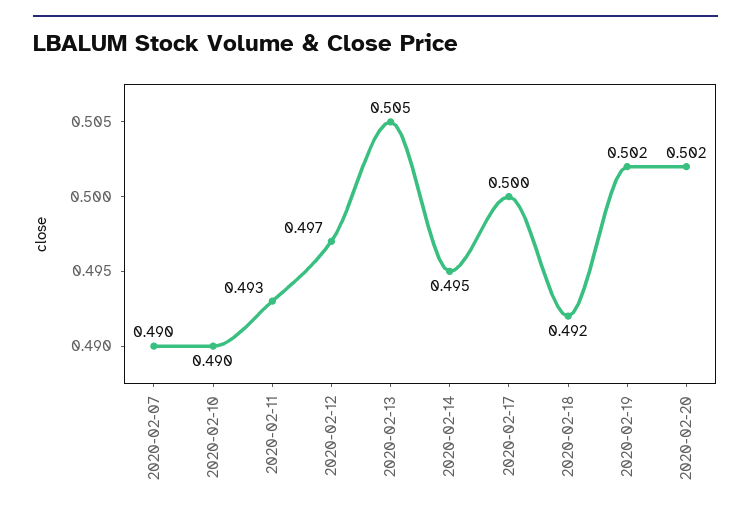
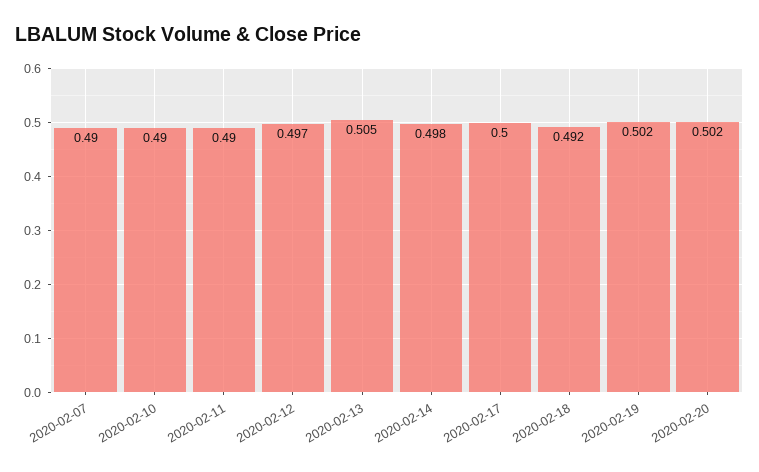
2020-02-11: 0.493 -> 0.49
2020-02-14: 0.495 -> 0.498

